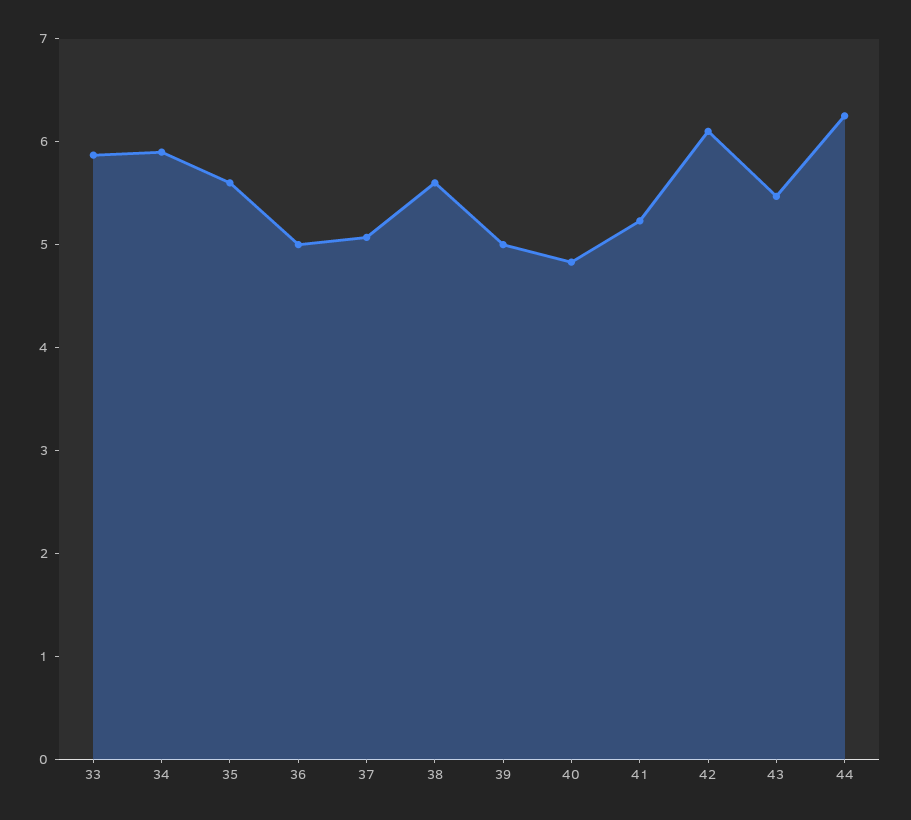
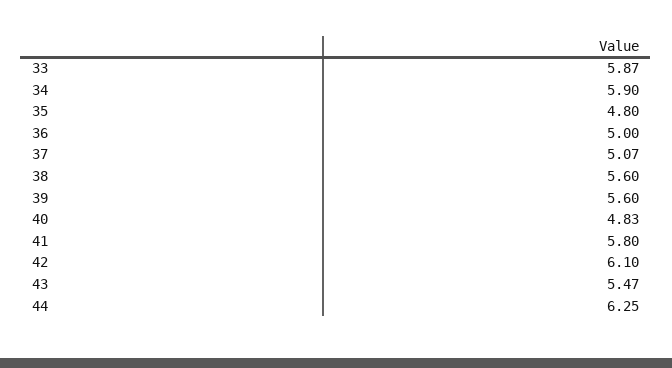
35: 5.6 -> 4.8
39: 5 -> 5.6
41: 5.2 -> 5.8

